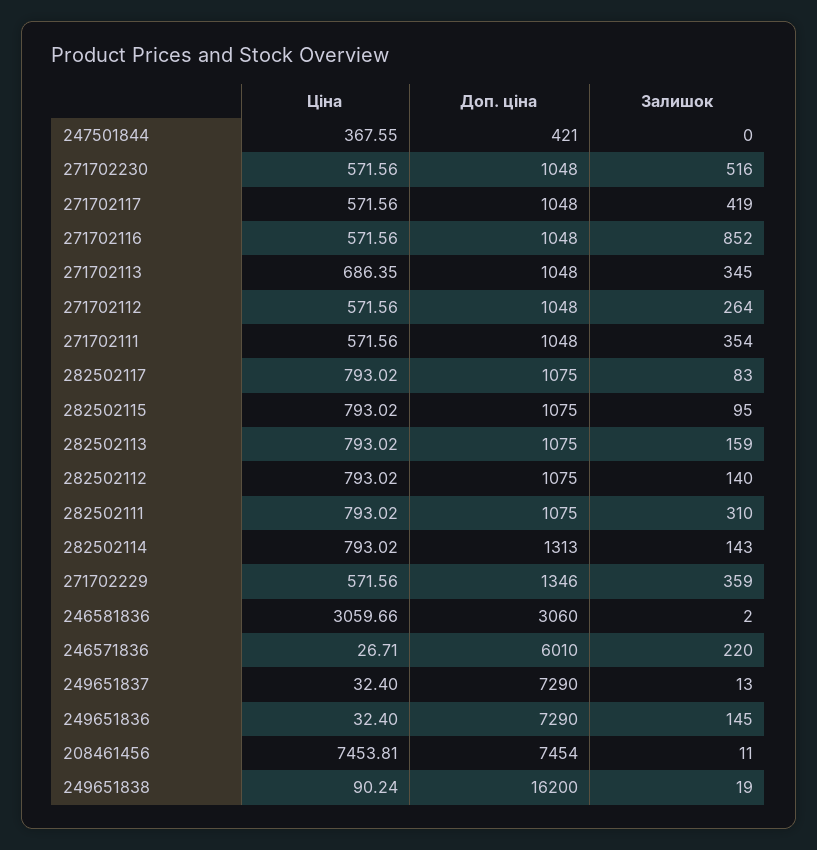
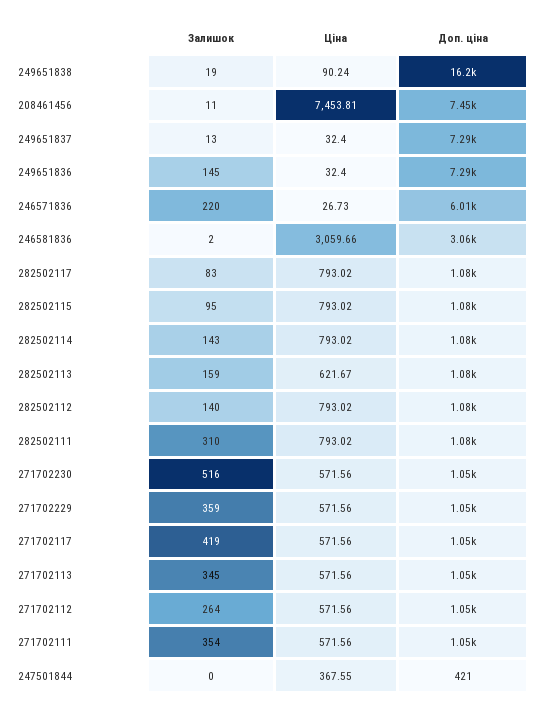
Ціна, 271702116: 571.56 -> none
Доп. ціна, 271702116: 1048 -> none
Залишок, 271702116: 852 -> none
Ціна, 271702113: 686.35 -> 571.56
Ціна, 282502113: 793.02 -> 621.67
Доп. ціна, 282502114: 1313 -> 1080
Доп. ціна, 271702229: 1346 -> 1050
Ціна, 246571836: 26.71 -> 26.73

